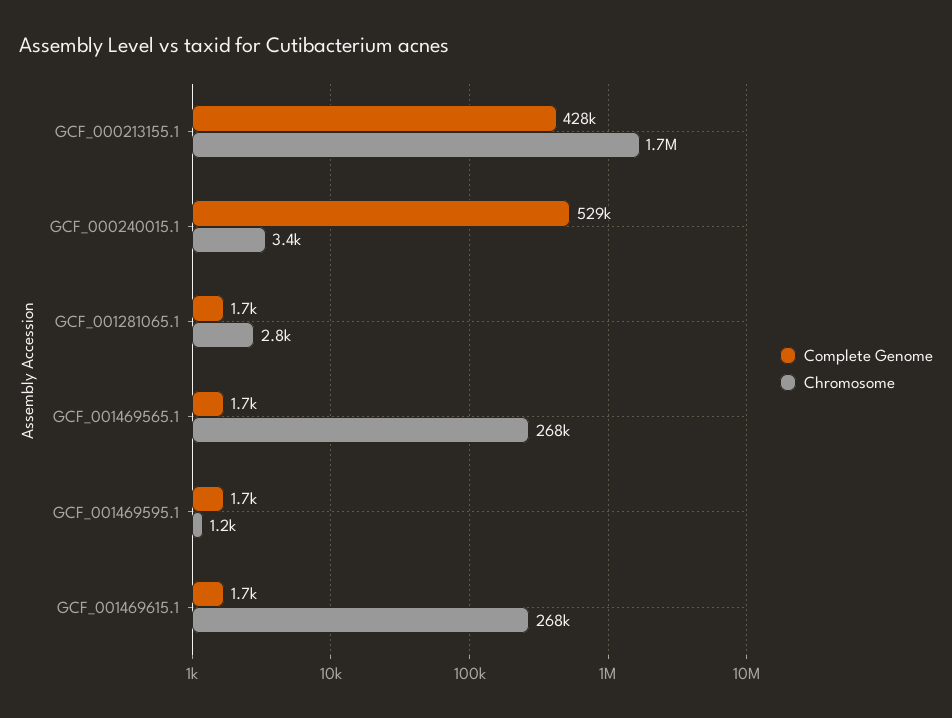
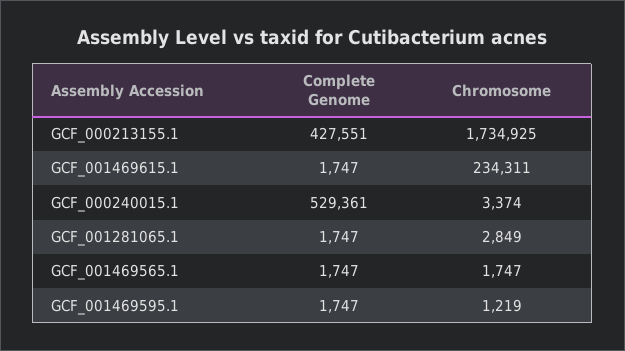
Chromosome, GCF_001469565.1: 268000 -> 1747
Chromosome, GCF_001469615.1: 268000 -> 234311

